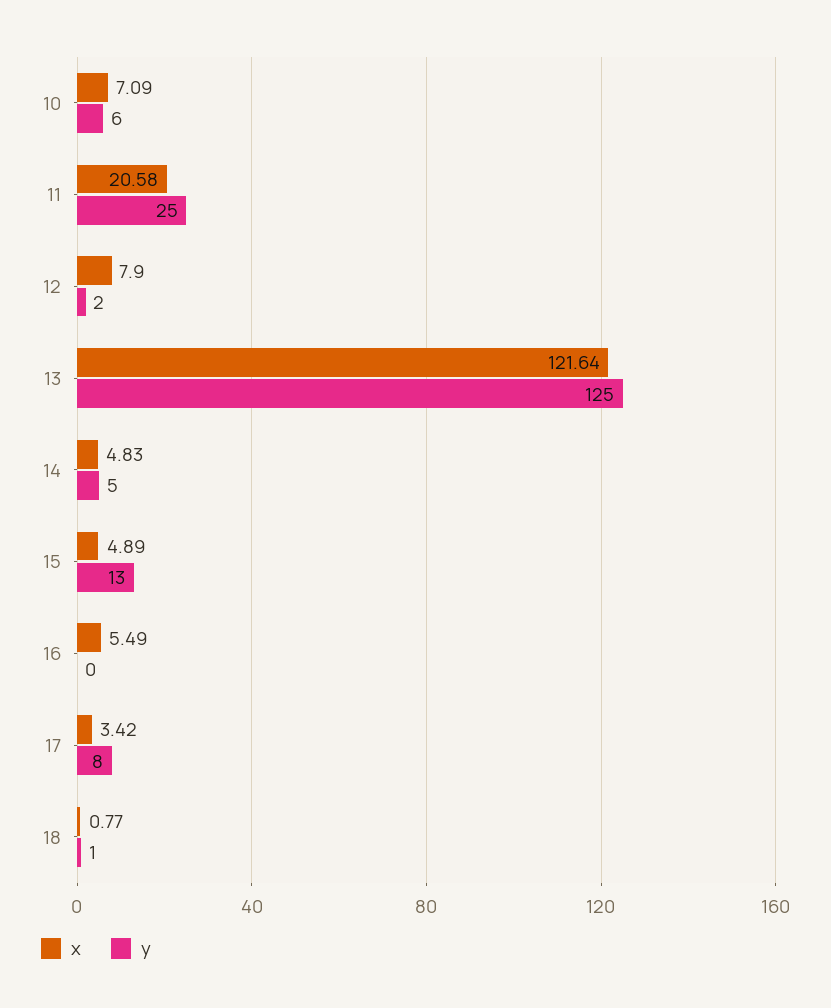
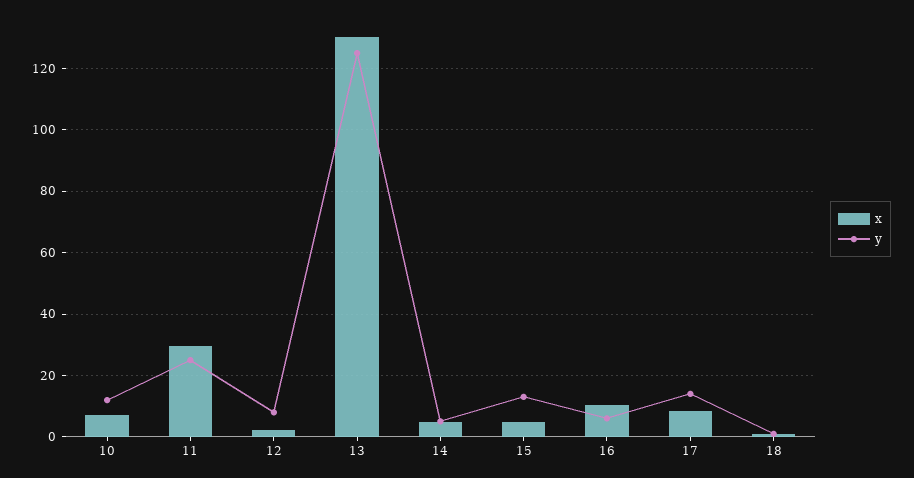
y, 10: 6 -> 12
x, 11: 20.58 -> 30
x, 12: 7.9 -> 2
y, 12: 2 -> 8
x, 13: 121.64 -> 130
x, 16: 5.49 -> 10
y, 16: 0 -> 6
x, 17: 3.42 -> 8
y, 17: 8 -> 14

